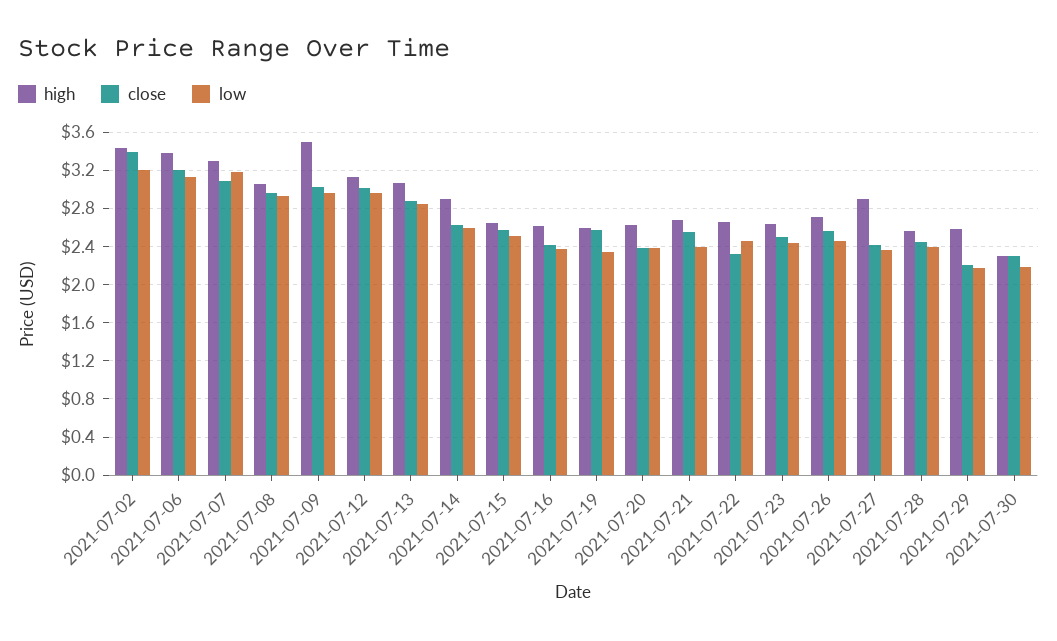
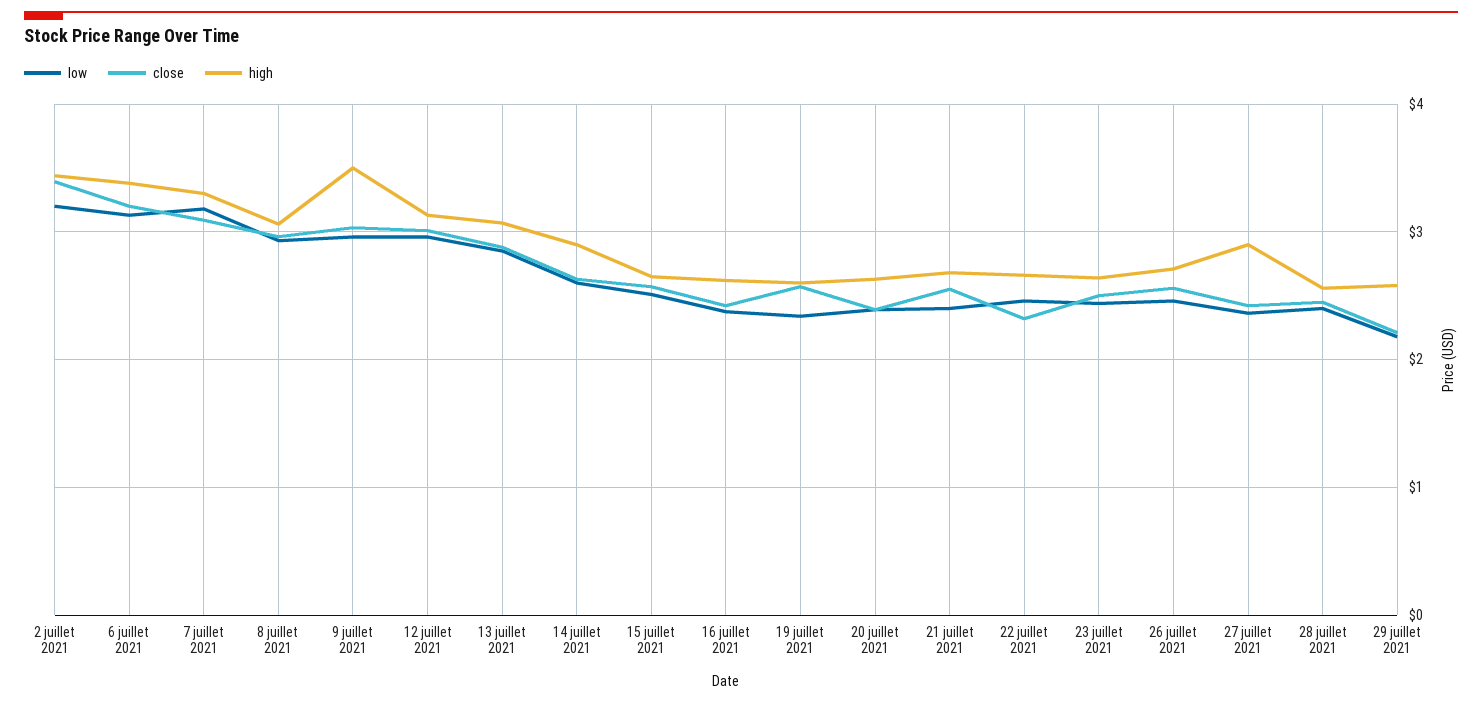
high, 2021-07-30: 2.3 -> none
close, 2021-07-30: 2.3 -> none
low, 2021-07-30: 2.2 -> none

